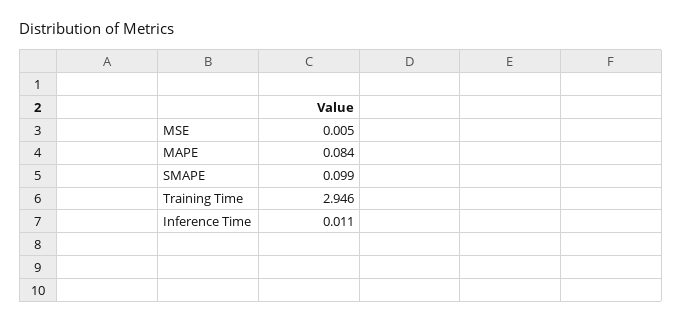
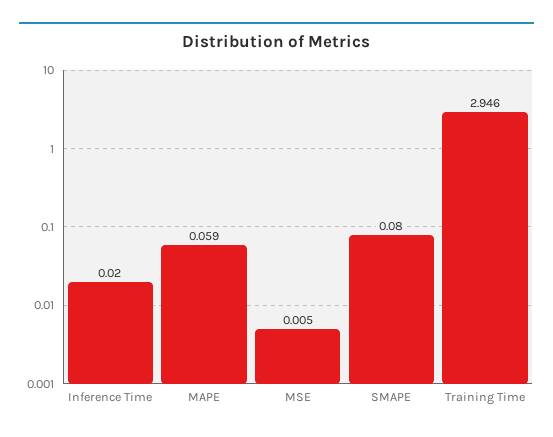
MAPE: 0.084 -> 0.059
SMAPE: 0.099 -> 0.08
Inference Time: 0.011 -> 0.02

